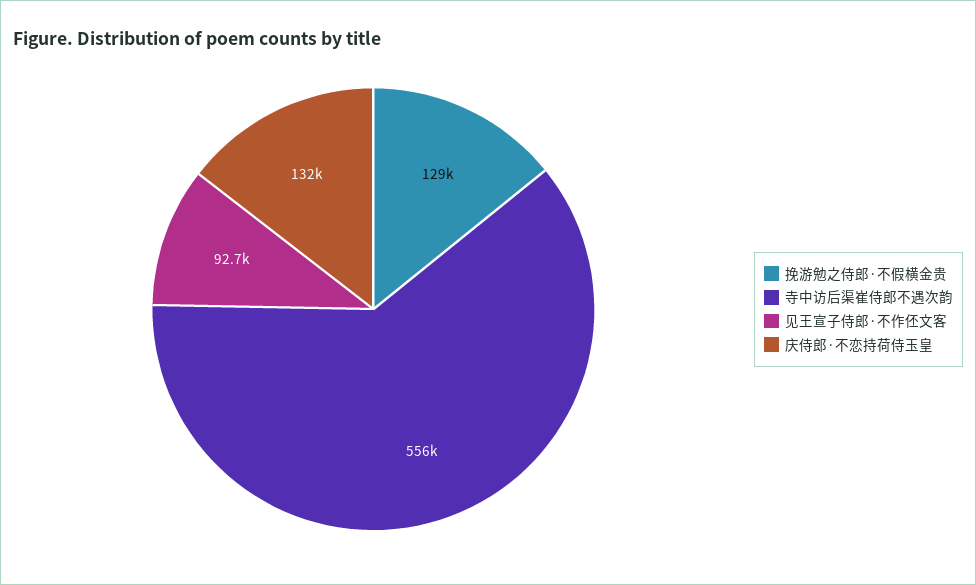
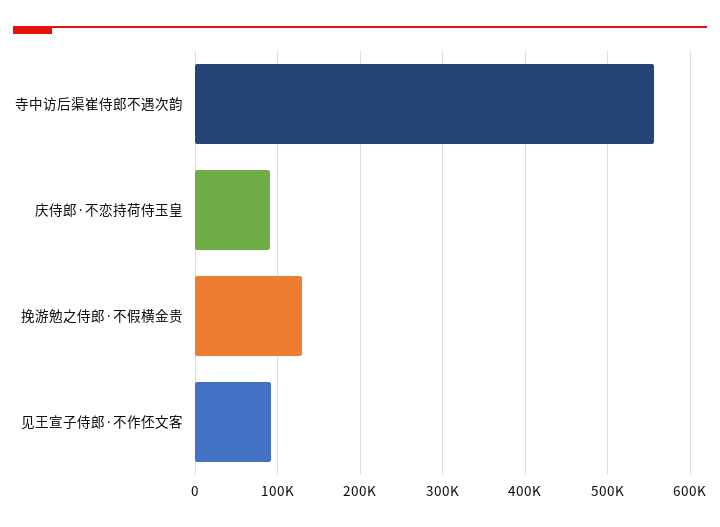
庆侍郎·不恋持荷侍玉皇: 132000 -> 90000

